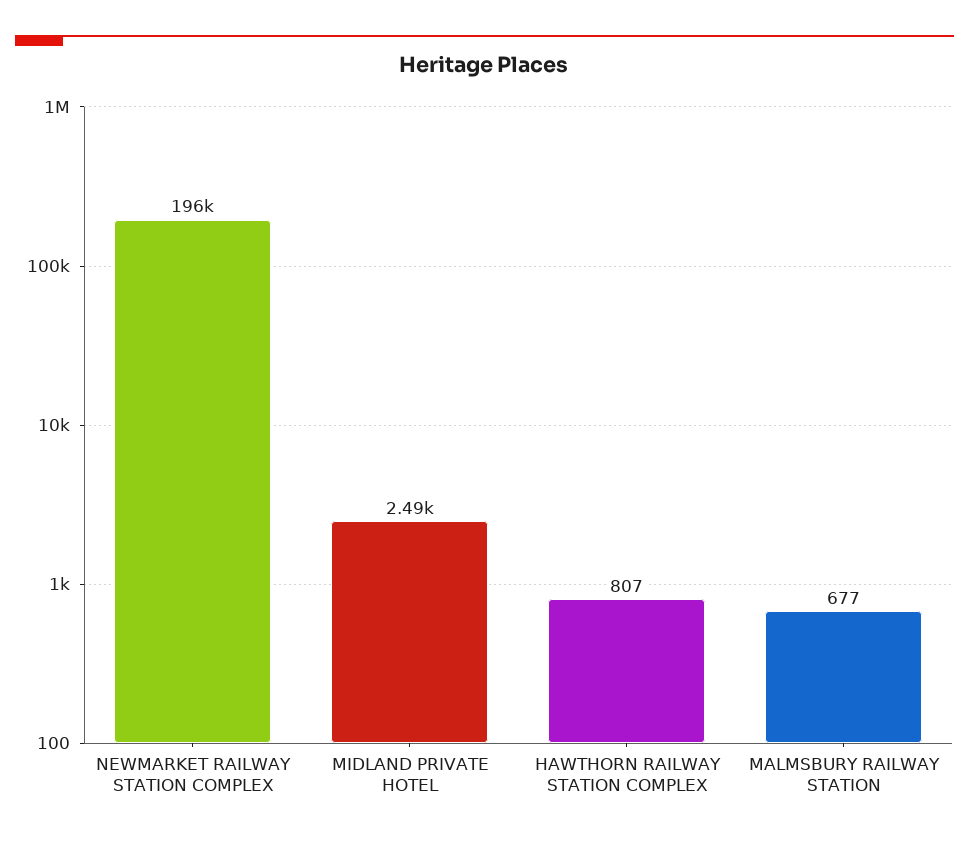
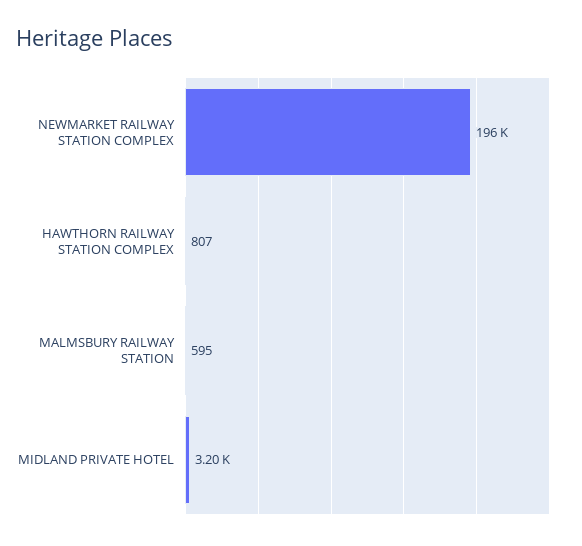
MIDLAND PRIVATE HOTEL: 2490 -> 3200
MALMSBURY RAILWAY STATION: 677 -> 595

